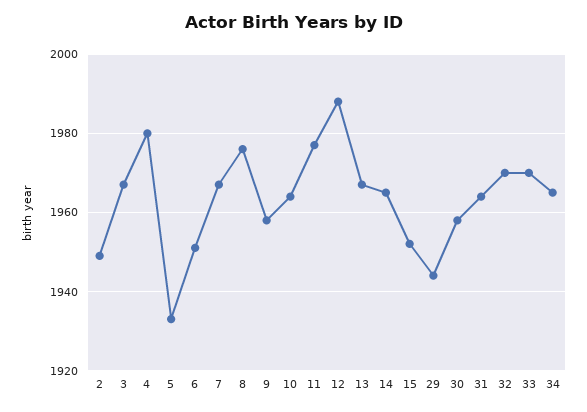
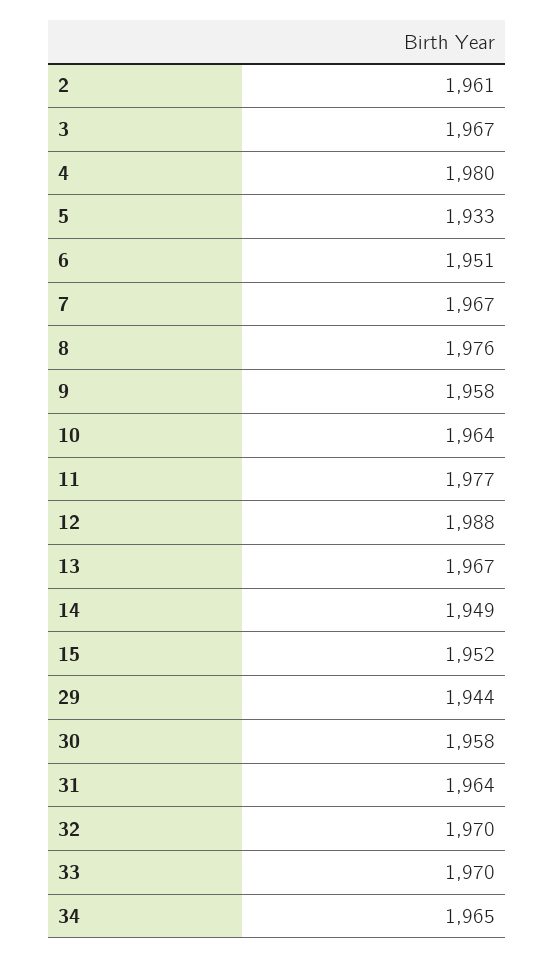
2: 1950 -> 1961
14: 1965 -> 1949

